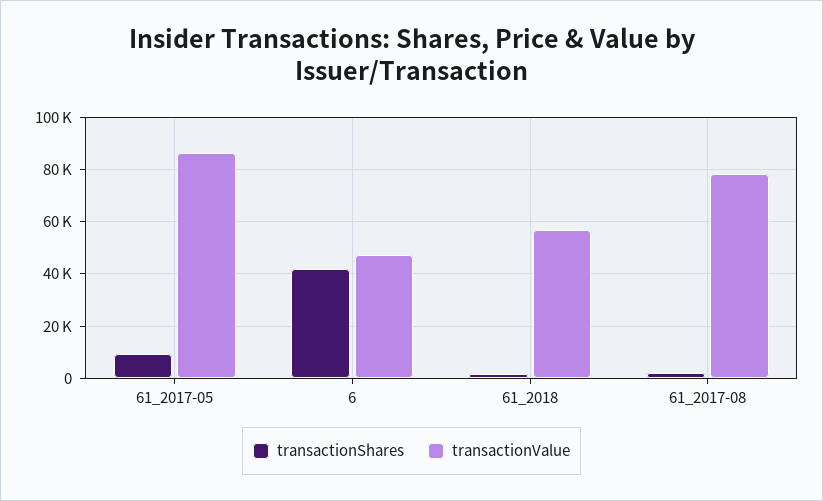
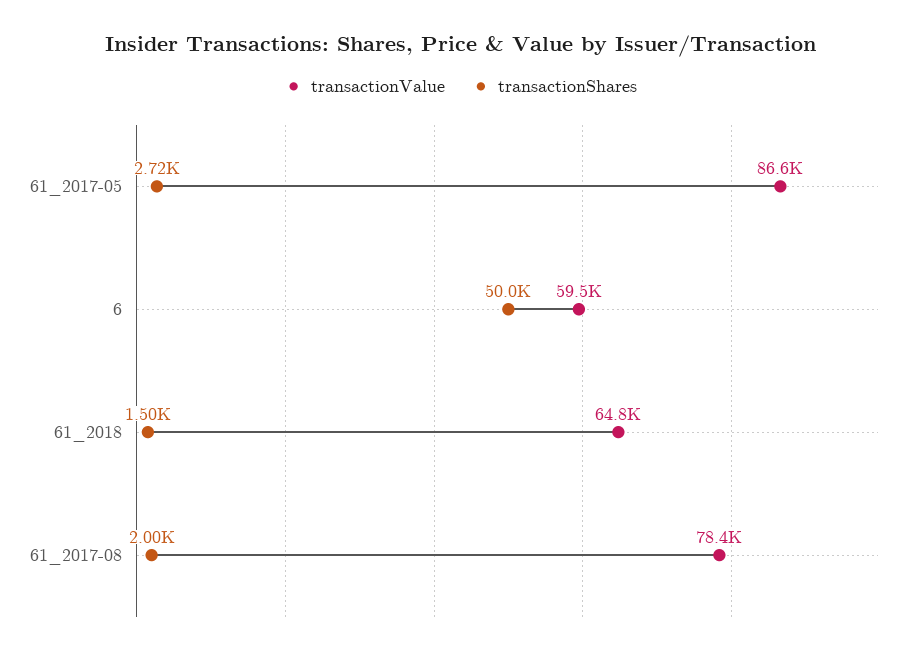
transactionShares, 61_2017-05: 10000 -> 2720
transactionShares, 6: 42500 -> 50000
transactionValue, 6: 47500 -> 59500
transactionValue, 61_2018: 57500 -> 64800

